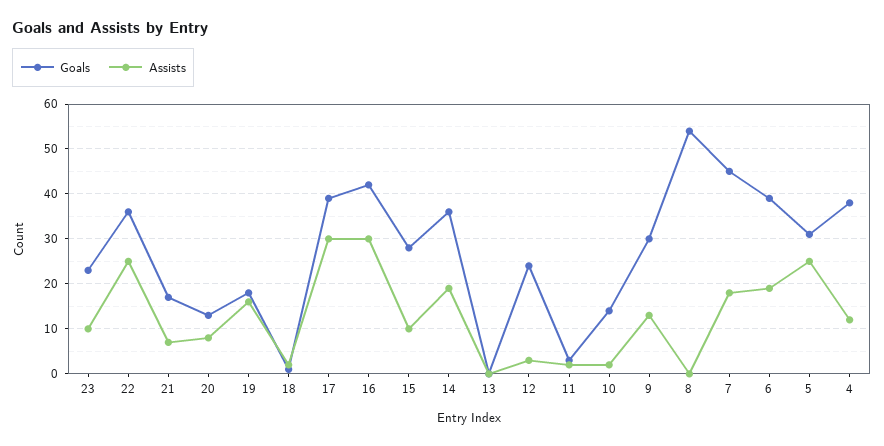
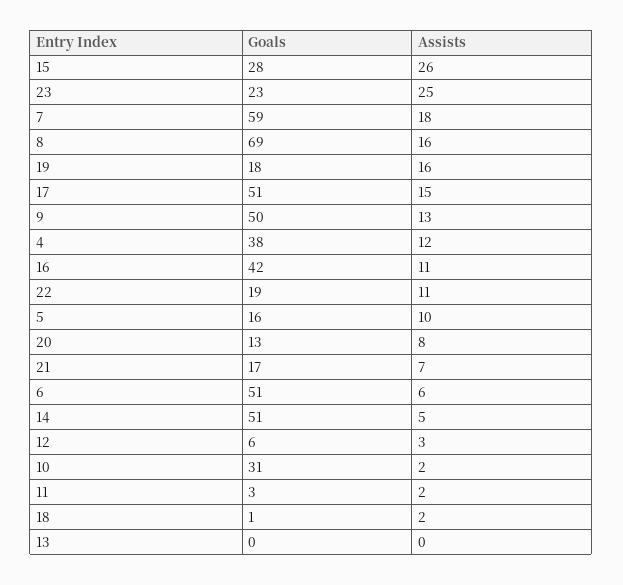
Assists, 23: 10 -> 25
Goals, 22: 35 -> 19
Assists, 22: 25 -> 11
Goals, 17: 40 -> 51
Assists, 17: 30 -> 15
Assists, 16: 30 -> 11
Assists, 15: 10 -> 26
Goals, 14: 35 -> 51
Assists, 14: 20 -> 5
Goals, 12: 25 -> 6
Goals, 10: 15 -> 31
Goals, 9: 30 -> 50
Goals, 8: 55 -> 69
Assists, 8: 0 -> 16
Goals, 7: 45 -> 59
Goals, 6: 40 -> 51
Assists, 6: 20 -> 6
Goals, 5: 30 -> 16
Assists, 5: 25 -> 10

